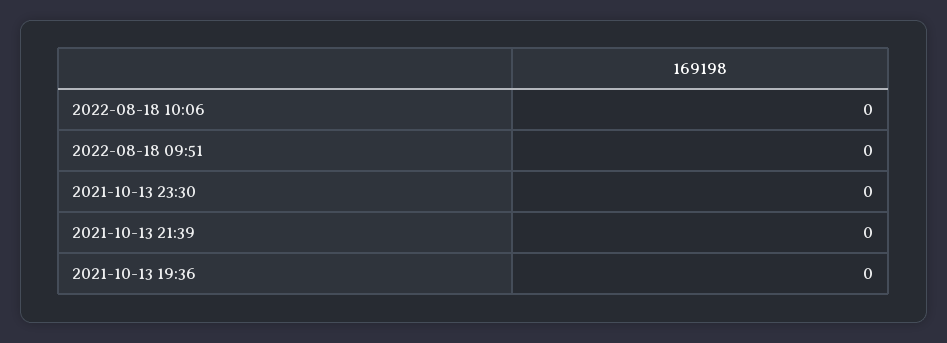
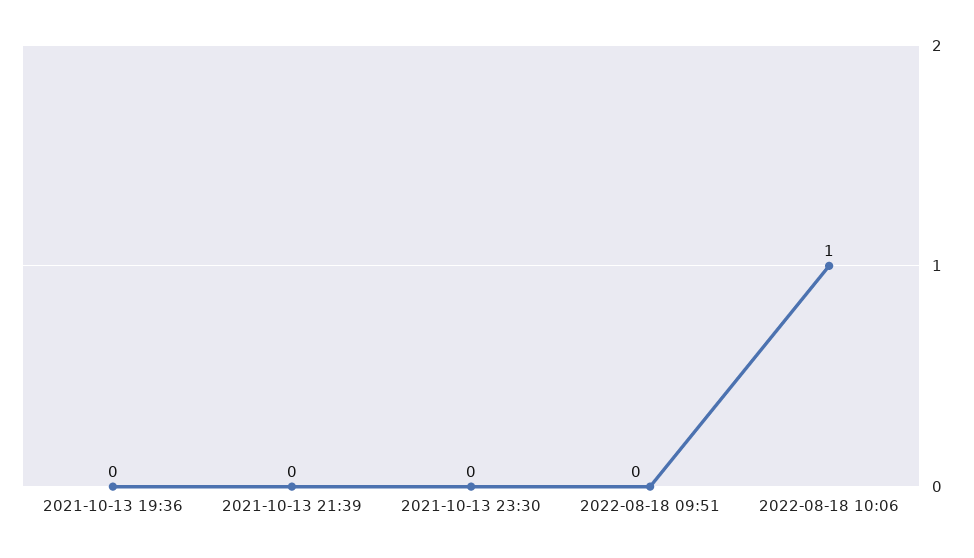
2022-08-18 10:06: 0 -> 1

